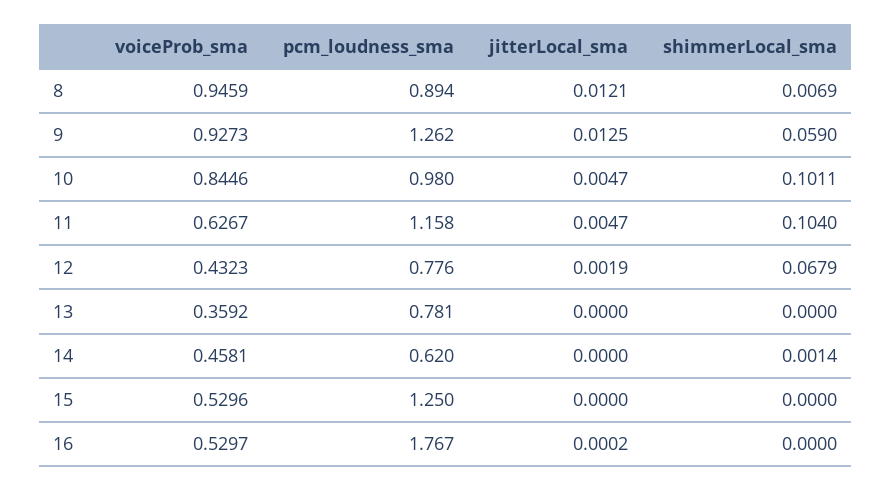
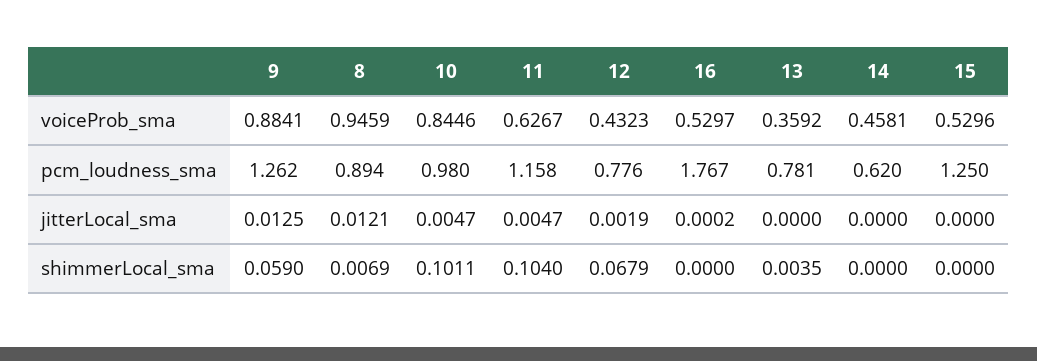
voiceProb_sma, 9: 0.9273 -> 0.8841
shimmerLocal_sma, 13: 0 -> 0.0035
shimmerLocal_sma, 14: 0.0014 -> 0

